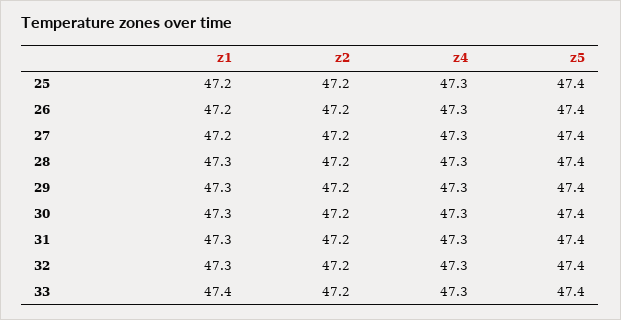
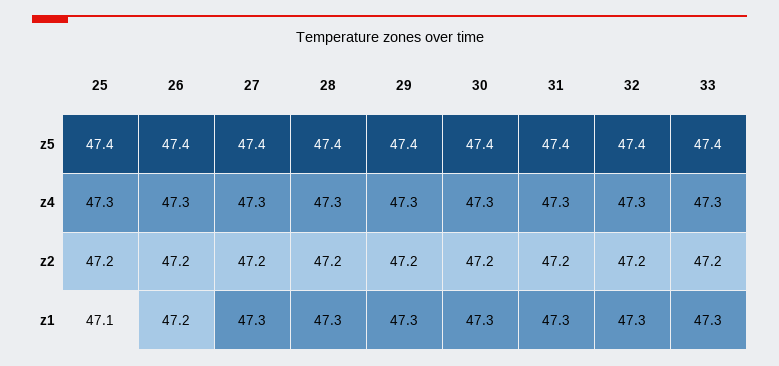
z1, 25: 47.2 -> 47.1
z1, 27: 47.2 -> 47.3
z1, 33: 47.4 -> 47.3

